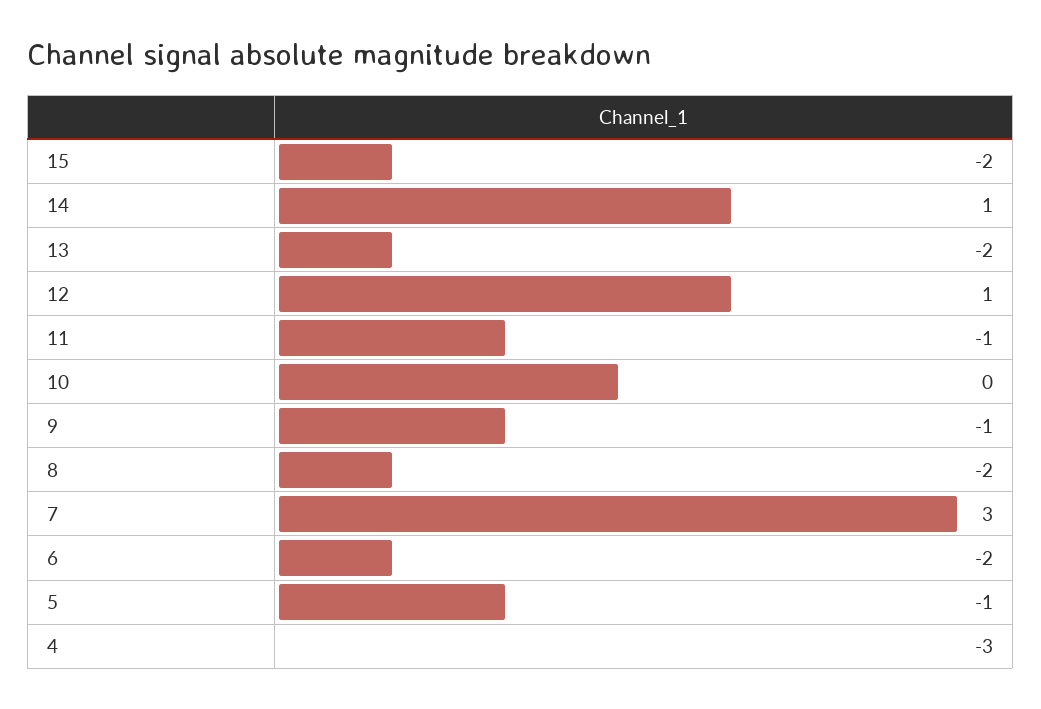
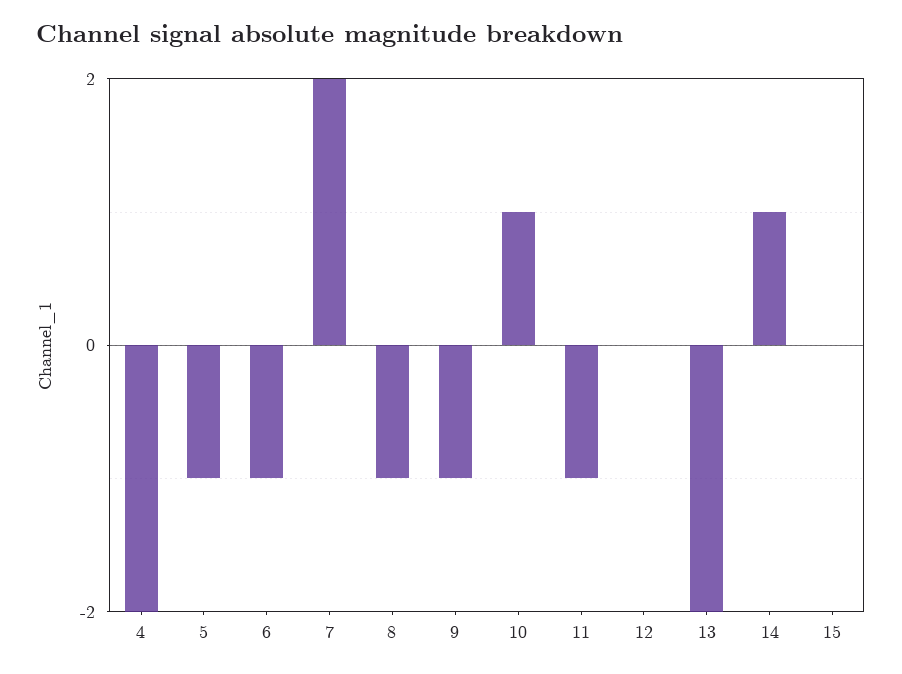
15: -2 -> 0
12: 1 -> 0
10: 0 -> 1
8: -2 -> -1
7: 3 -> 2
6: -2 -> -1
4: -3 -> -2

